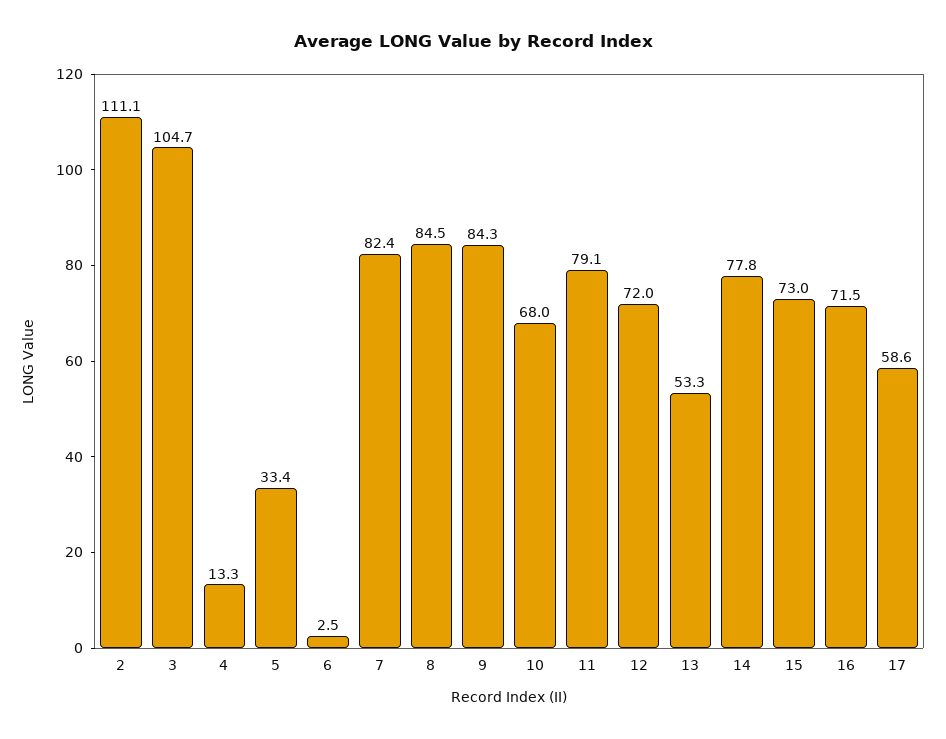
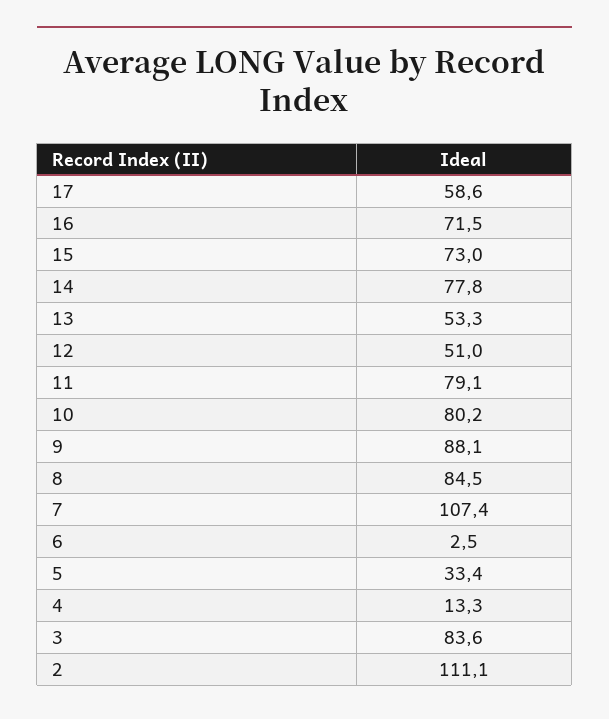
3: 104.7 -> 83.6
7: 82.4 -> 107.4
9: 84.3 -> 88.1
10: 68 -> 80.2
12: 72 -> 51

